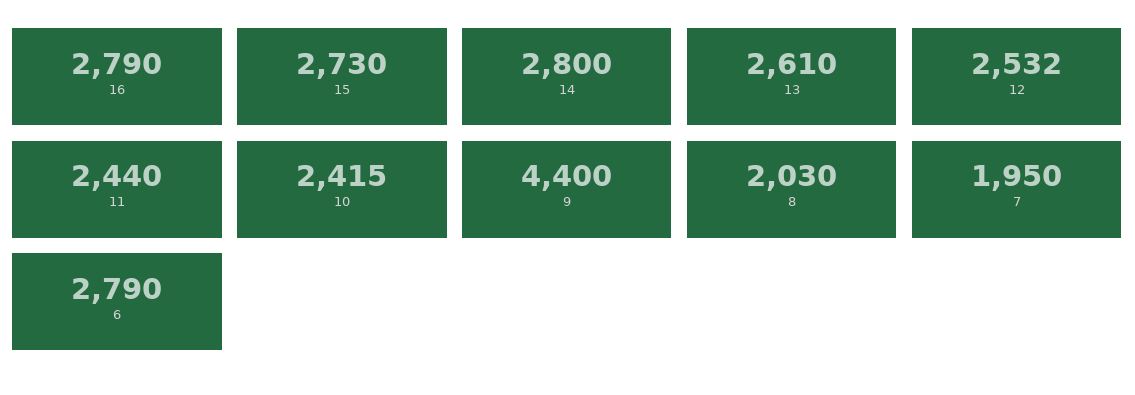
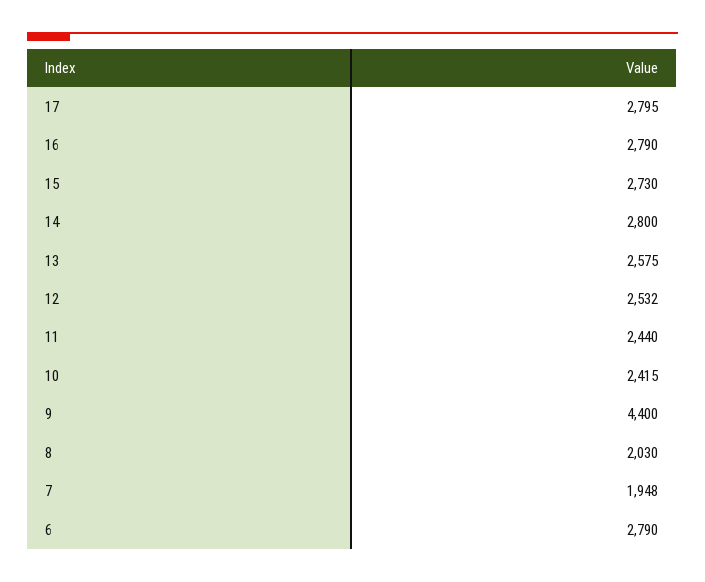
13: 2610 -> 2575
7: 1950 -> 1948
17: none -> 2795

